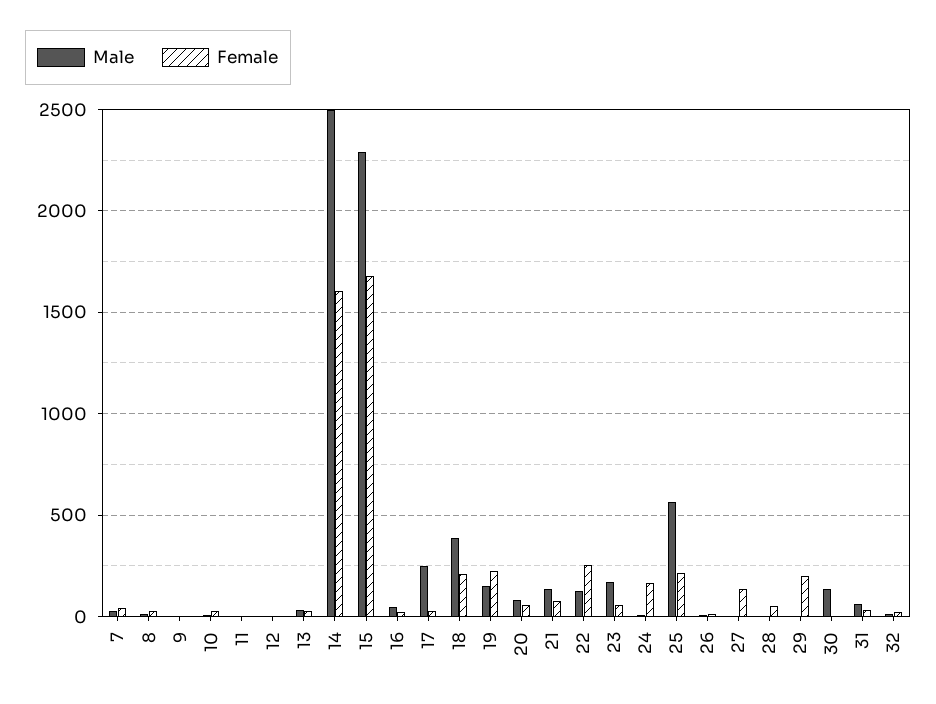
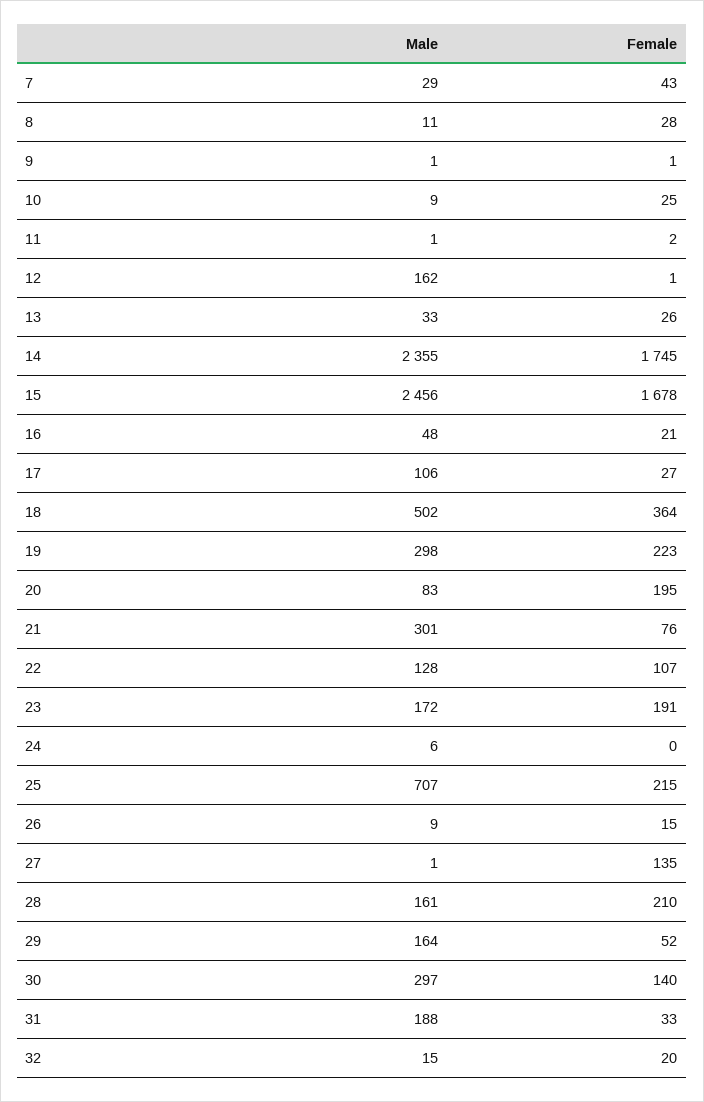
Male, 12: 0 -> 162
Male, 14: 2500 -> 2355
Female, 14: 1600 -> 1745
Male, 15: 2300 -> 2456
Male, 17: 250 -> 106
Male, 18: 400 -> 502
Female, 18: 200 -> 364
Male, 19: 150 -> 298
Female, 20: 50 -> 195
Male, 21: 150 -> 301
Female, 22: 250 -> 107
Female, 23: 50 -> 191
Female, 24: 150 -> 0
Male, 25: 550 -> 707
Male, 28: 0 -> 161
Female, 28: 50 -> 210
Male, 29: 0 -> 164
Female, 29: 200 -> 52
Male, 30: 150 -> 297
Female, 30: 0 -> 140
Male, 31: 50 -> 188

